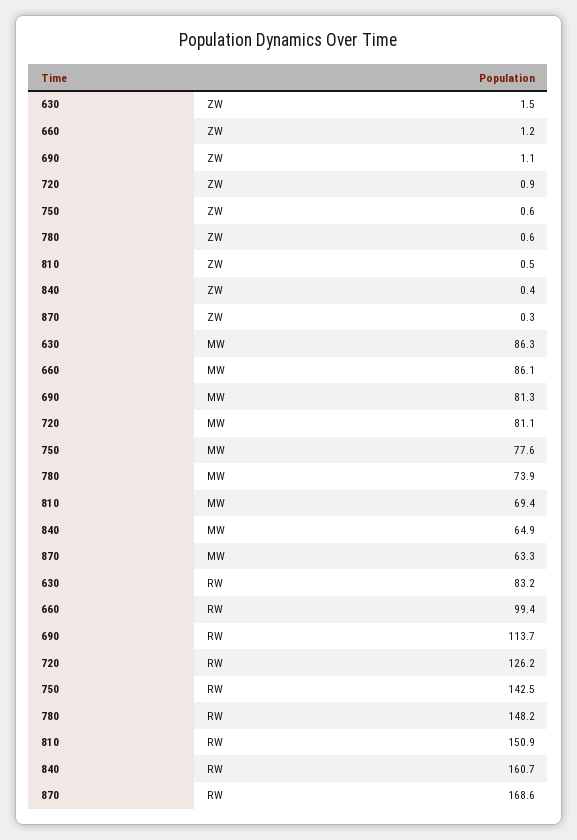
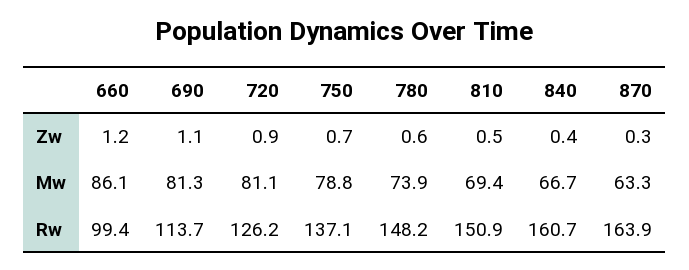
630, ZW: 1.5 -> none
750, ZW: 0.6 -> 0.7
630, MW: 86.3 -> none
750, MW: 77.6 -> 78.8
840, MW: 64.9 -> 66.7
630, RW: 83.2 -> none
750, RW: 142.5 -> 137.1
870, RW: 168.6 -> 163.9

